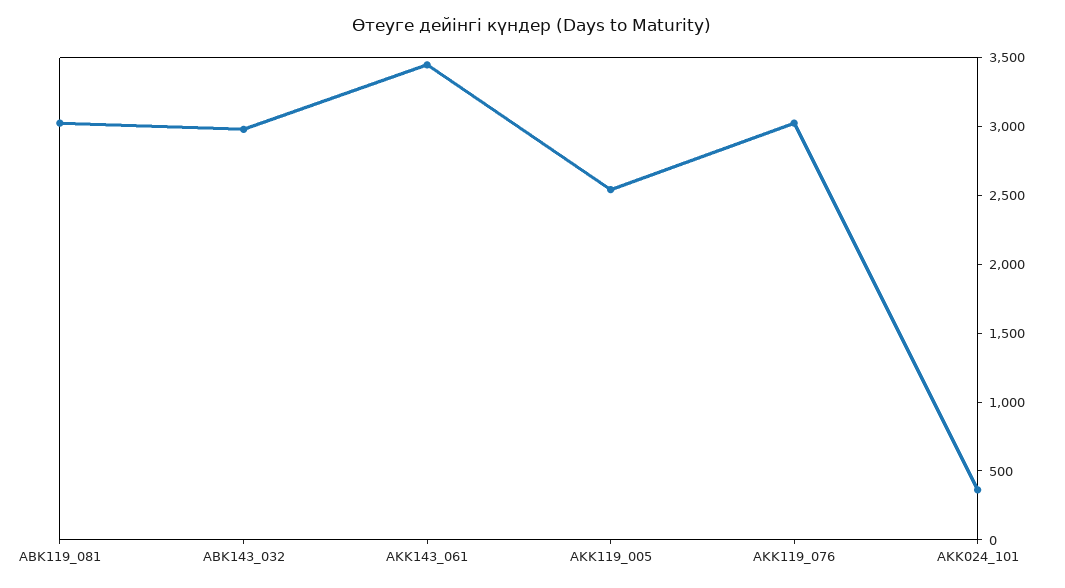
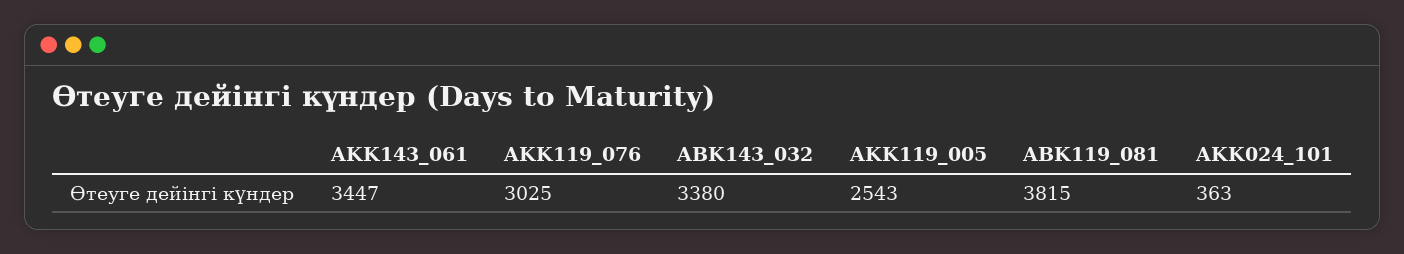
ABK119_081: 3000 -> 3815
ABK143_032: 3000 -> 3380

